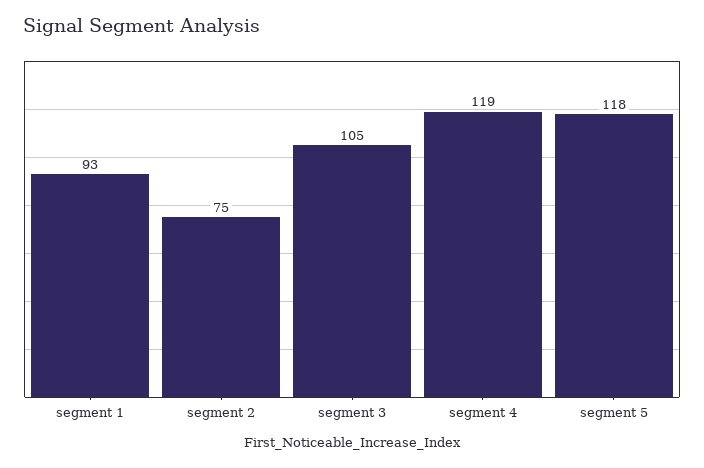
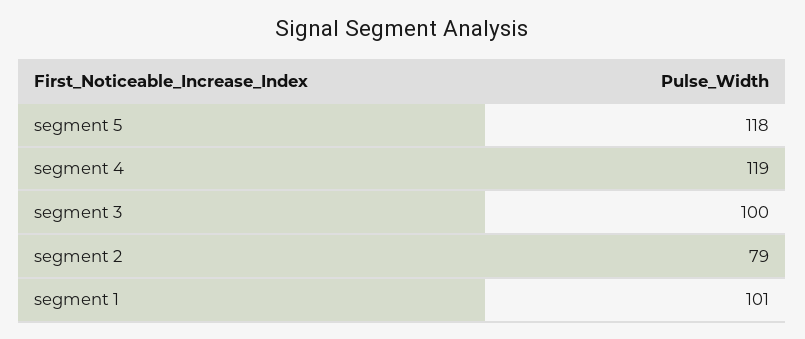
segment 1: 93 -> 101
segment 2: 75 -> 79
segment 3: 105 -> 100

